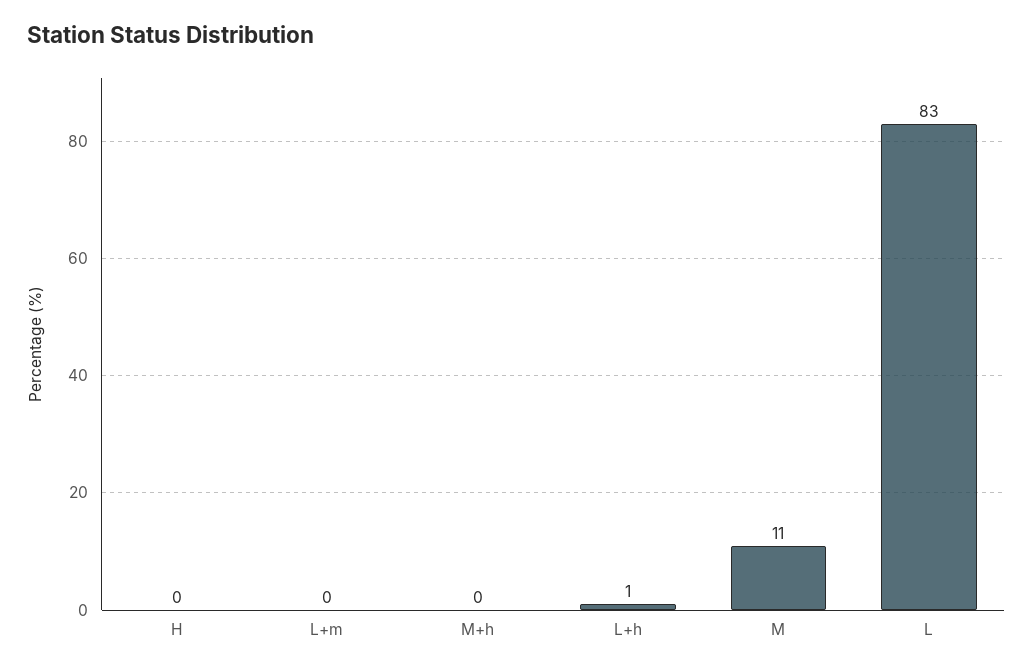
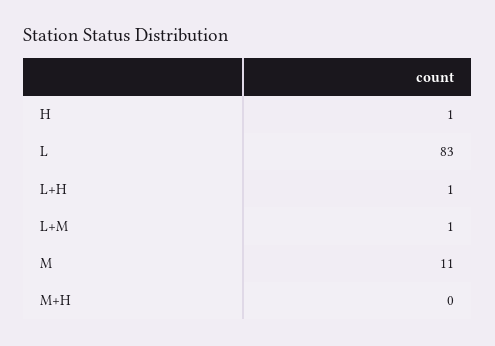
H: 0 -> 1
L+m: 0 -> 1

